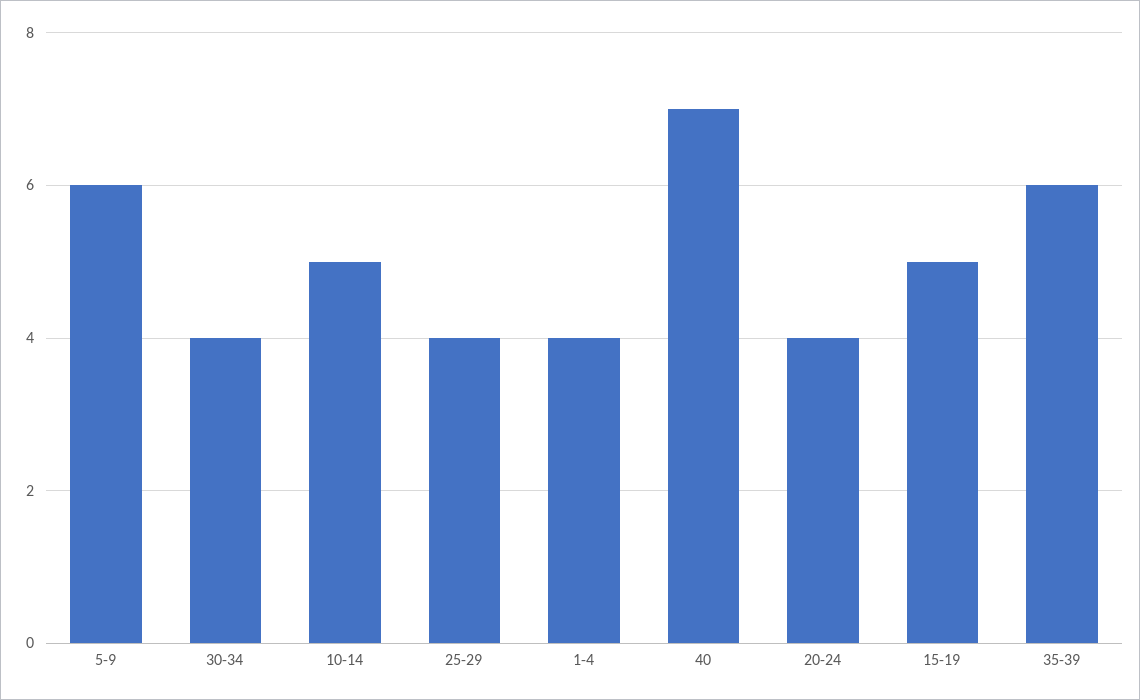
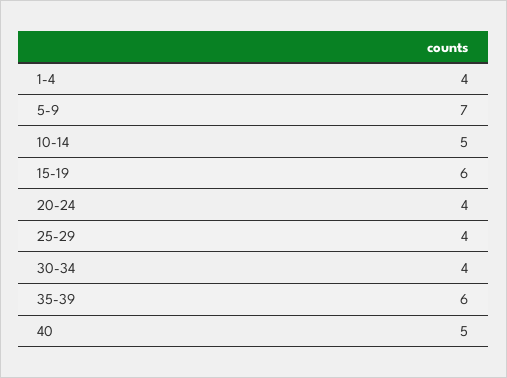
5-9: 6 -> 7
40: 7 -> 5
15-19: 5 -> 6

